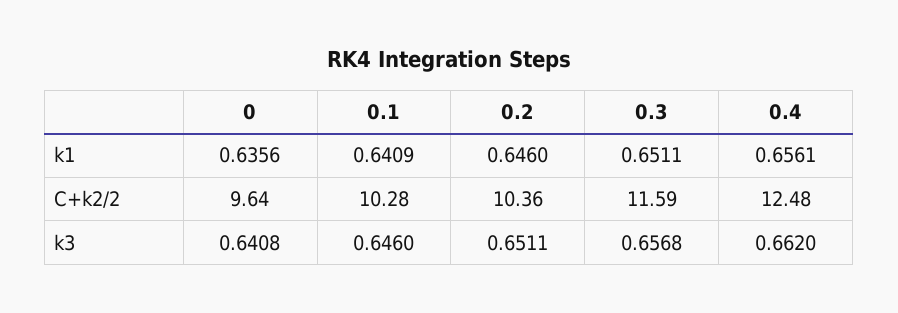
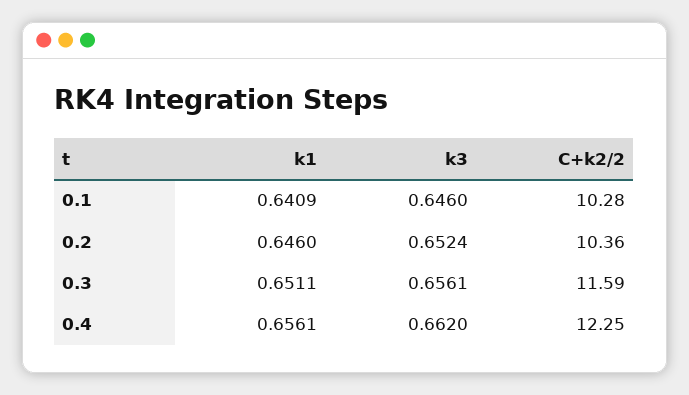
0, k1: 0.6356 -> none
0, C+k2/2: 9.64 -> none
0.4, C+k2/2: 12.48 -> 12.25
0, k3: 0.6408 -> none
0.2, k3: 0.6511 -> 0.6524
0.3, k3: 0.6568 -> 0.6561

